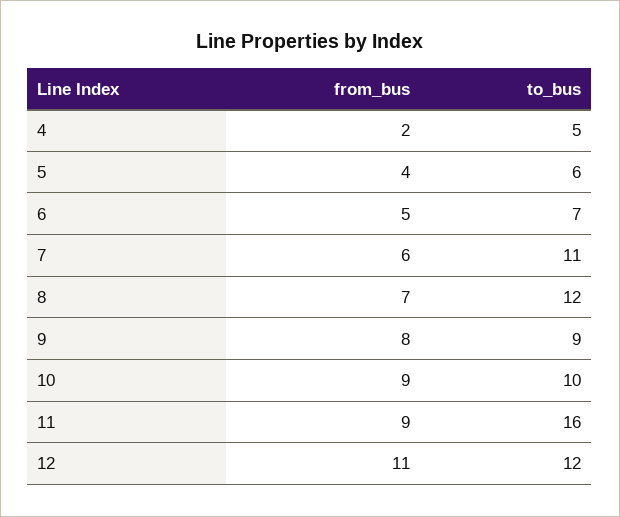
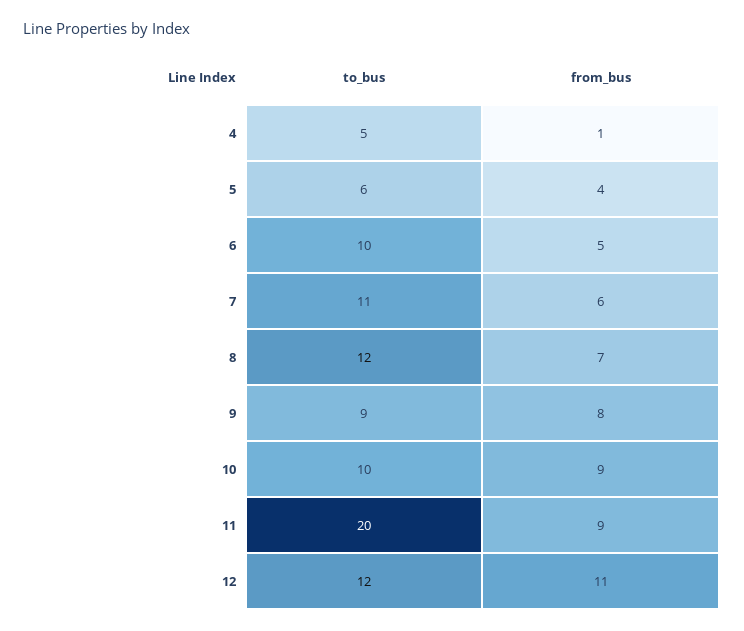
from_bus, 4: 2 -> 1
to_bus, 6: 7 -> 10
to_bus, 11: 16 -> 20

